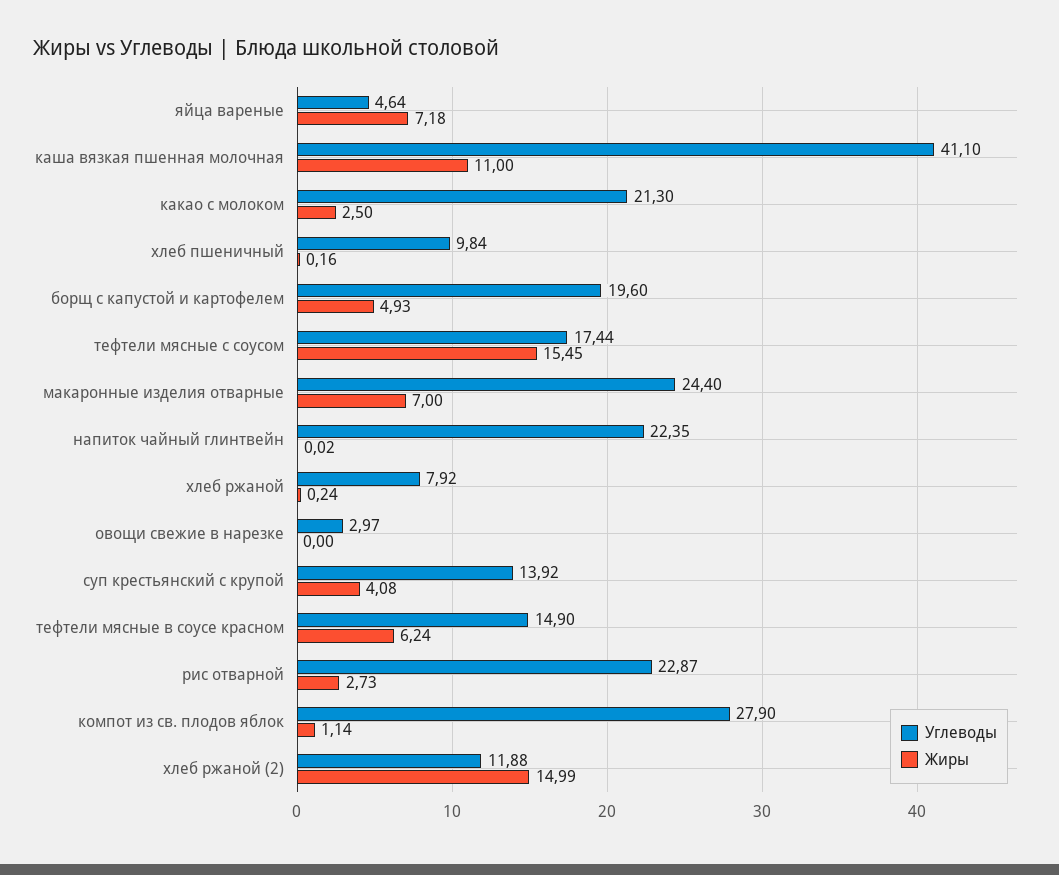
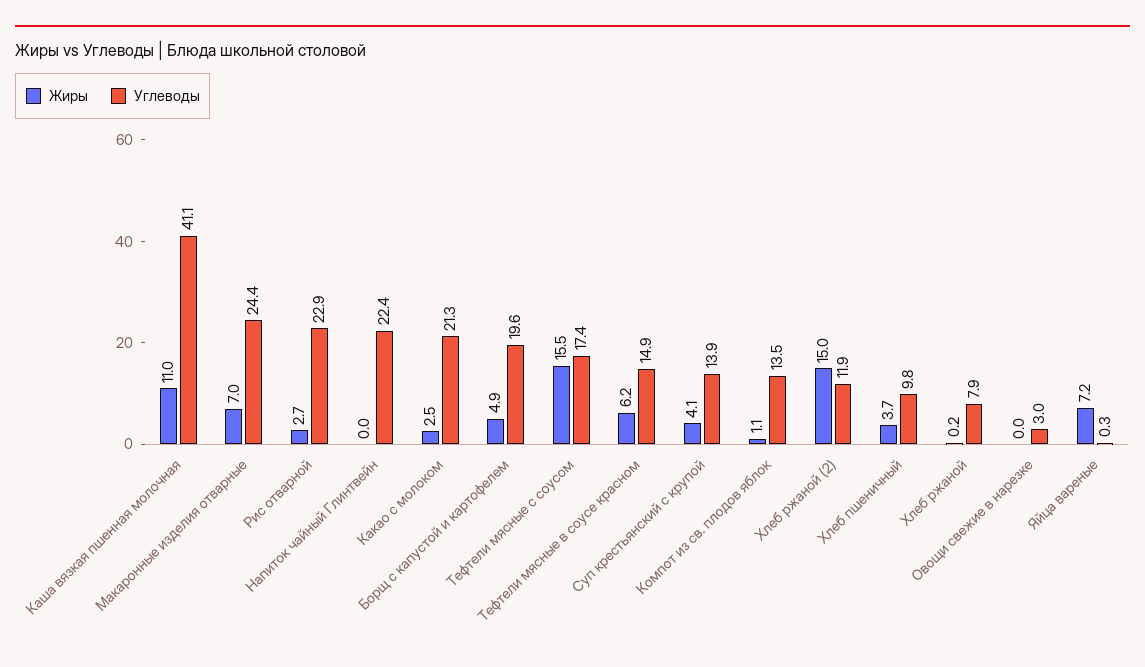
Углеводы, яйца вареные: 4.64 -> 0.3
Жиры, хлеб пшеничный: 0.16 -> 3.7
Углеводы, компот из св. плодов яблок: 27.9 -> 13.5

